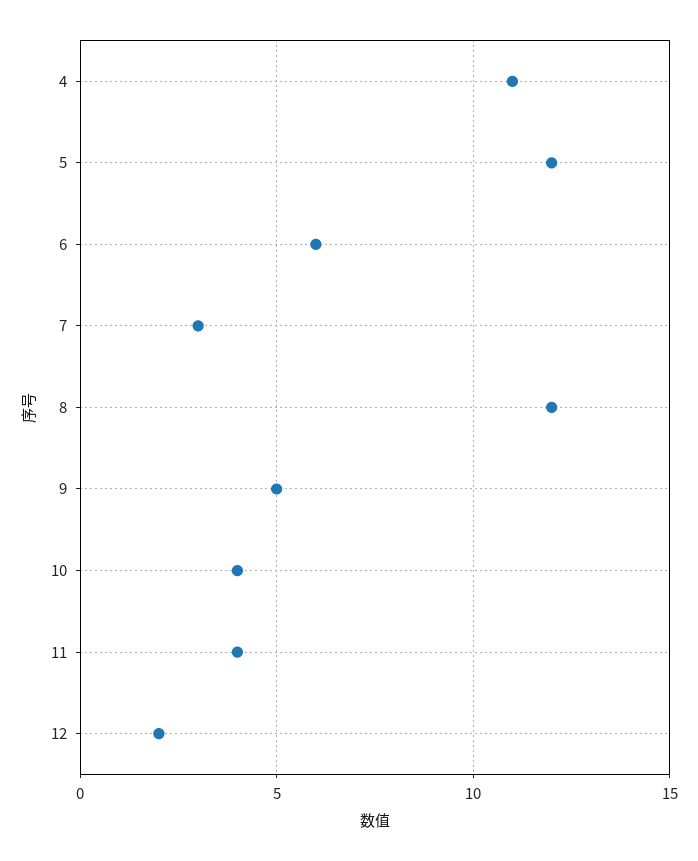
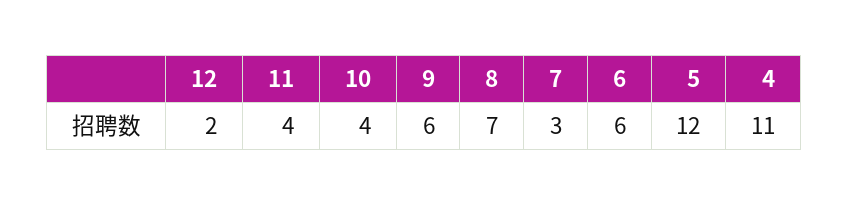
8: 12 -> 7
9: 5 -> 6

